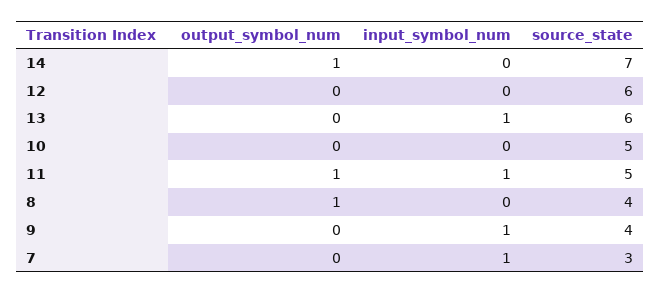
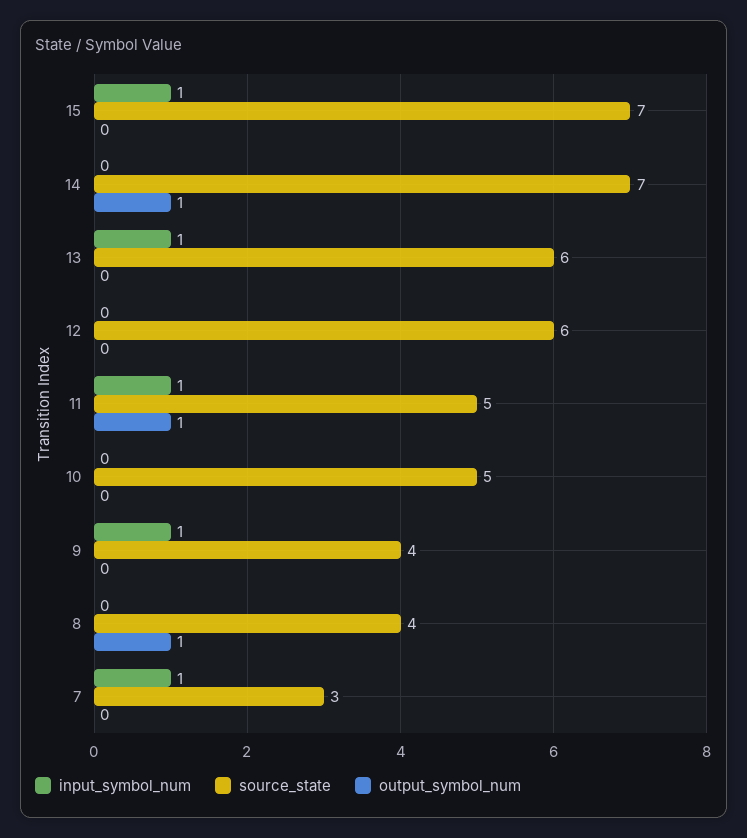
input_symbol_num, 15: none -> 1
source_state, 15: none -> 7
output_symbol_num, 15: none -> 0

